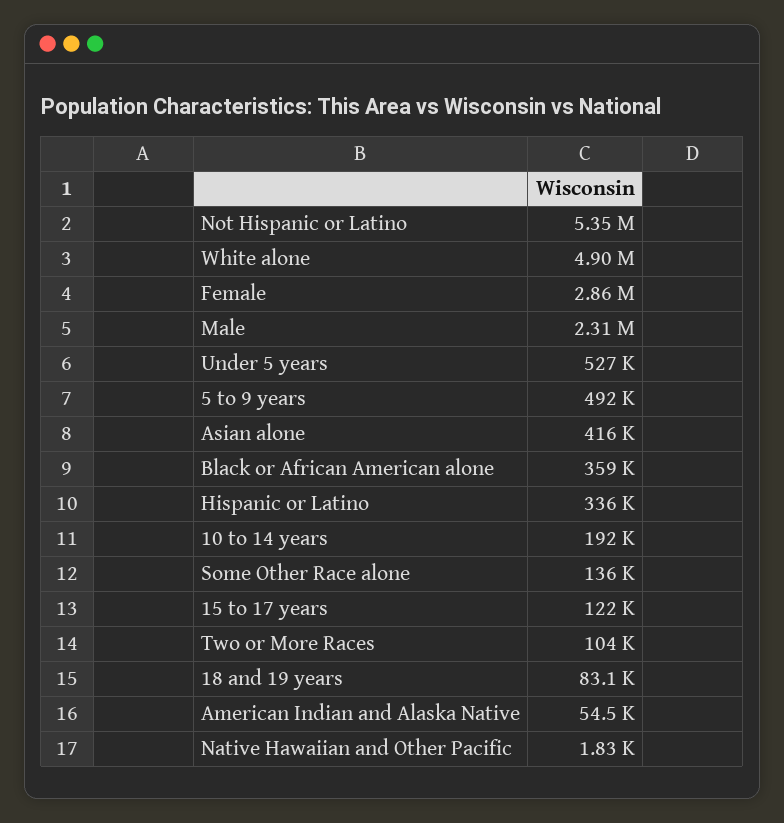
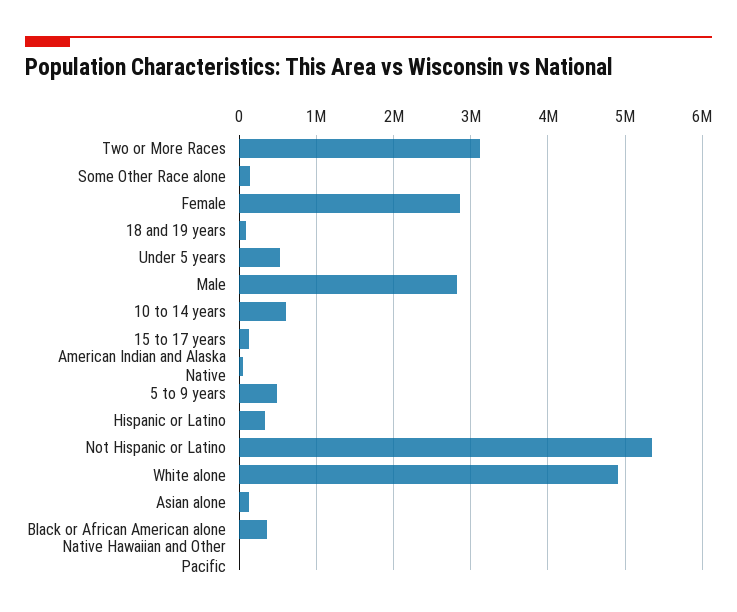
Male: 2310000 -> 2800000
Asian alone: 416000 -> 100000
10 to 14 years: 192000 -> 600000
Two or More Races: 104000 -> 3100000

